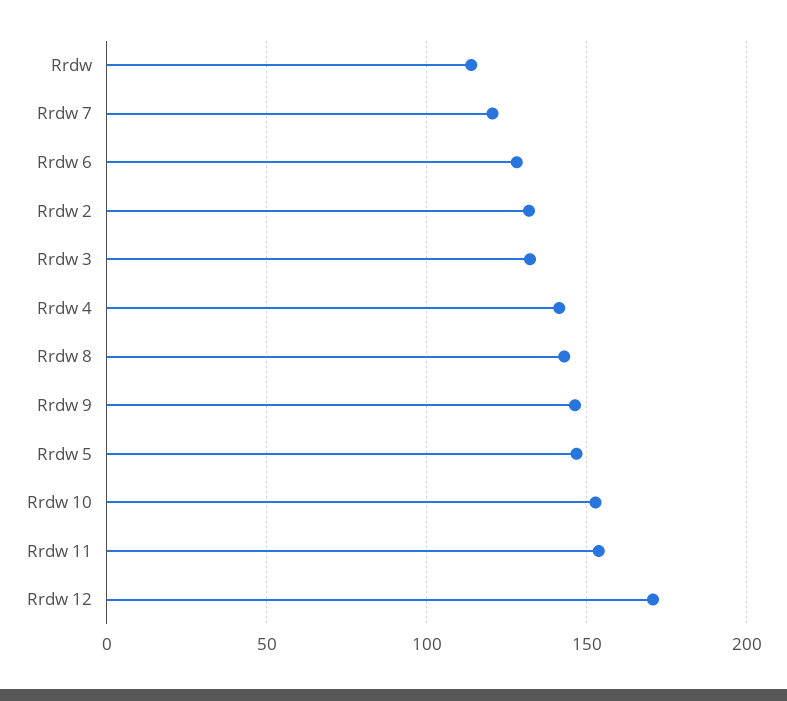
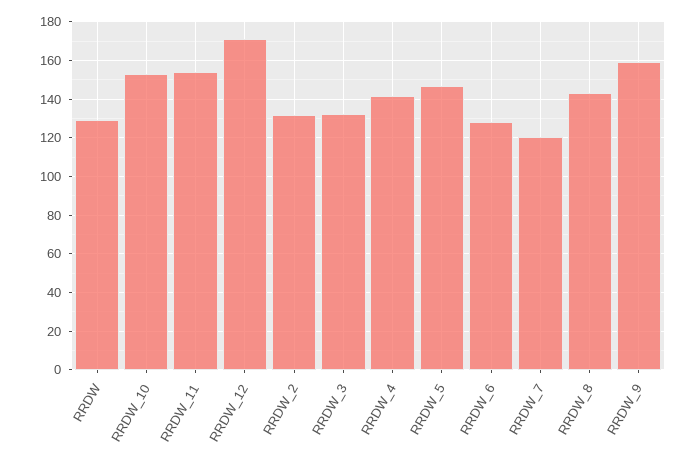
Rrdw: 115 -> 130
Rrdw 9: 145 -> 160

